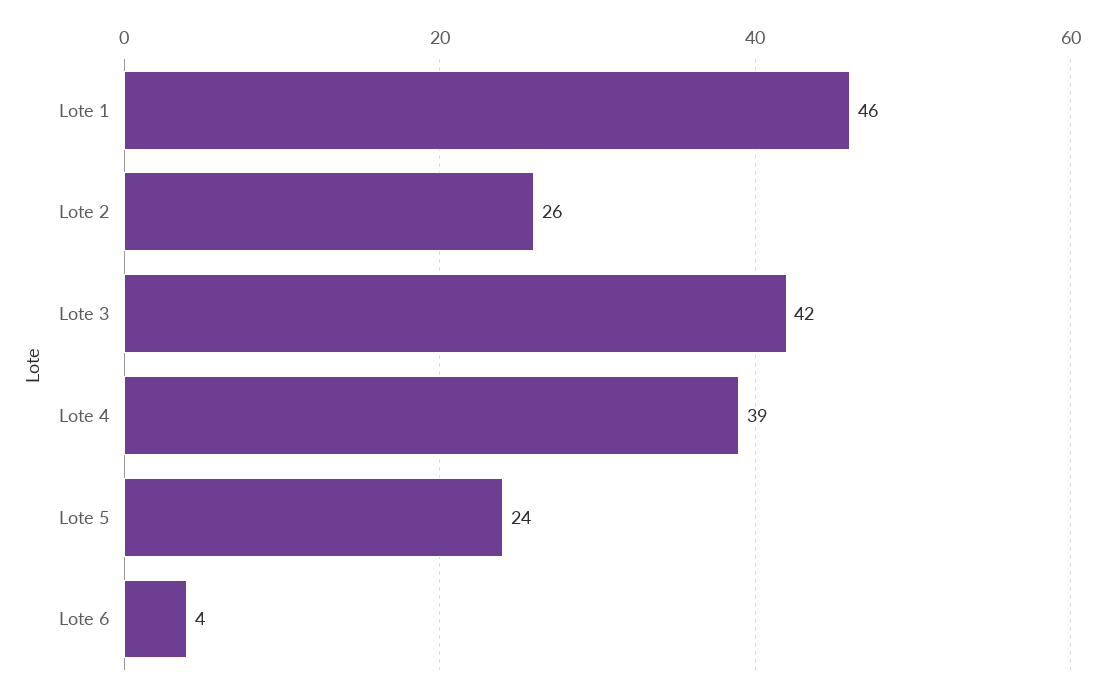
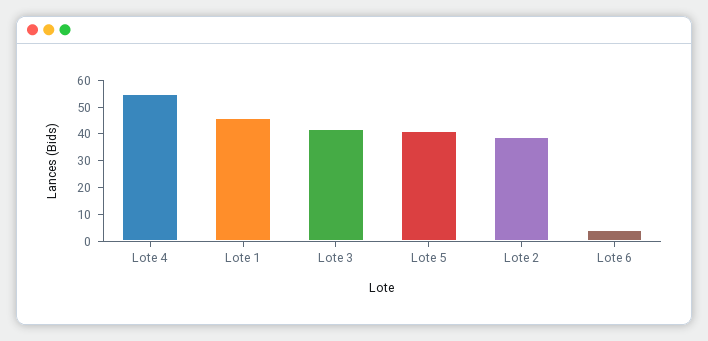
Lote 2: 26 -> 40
Lote 4: 39 -> 55
Lote 5: 24 -> 40

